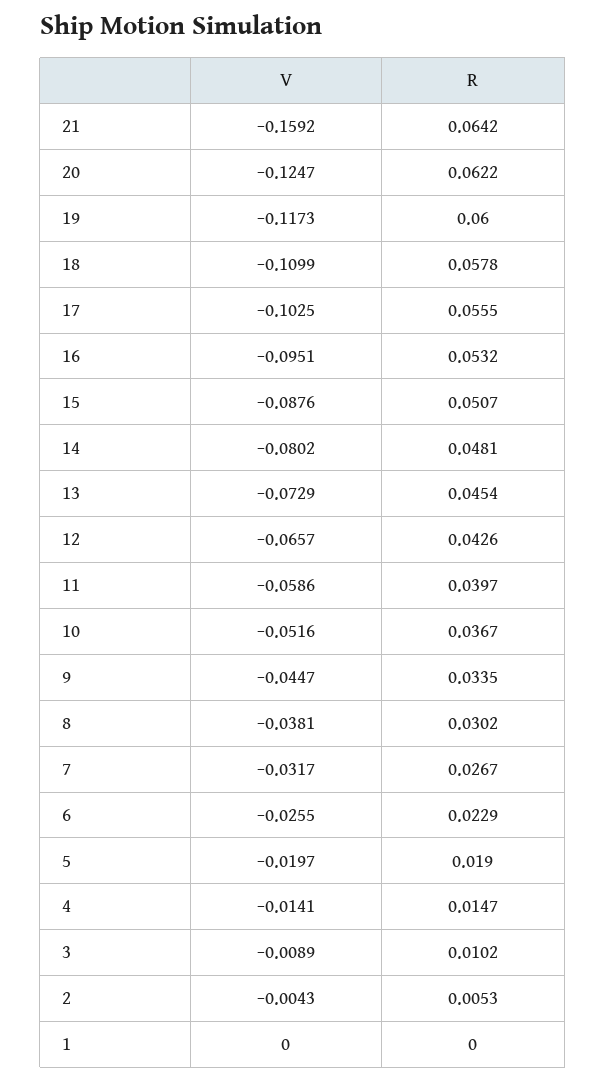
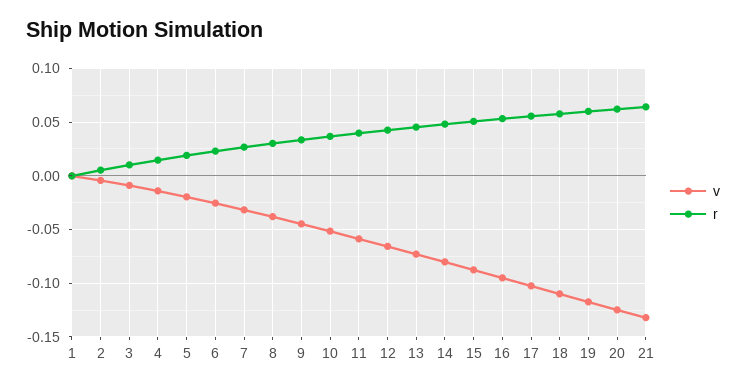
V, 21: -0.1592 -> -0.13

